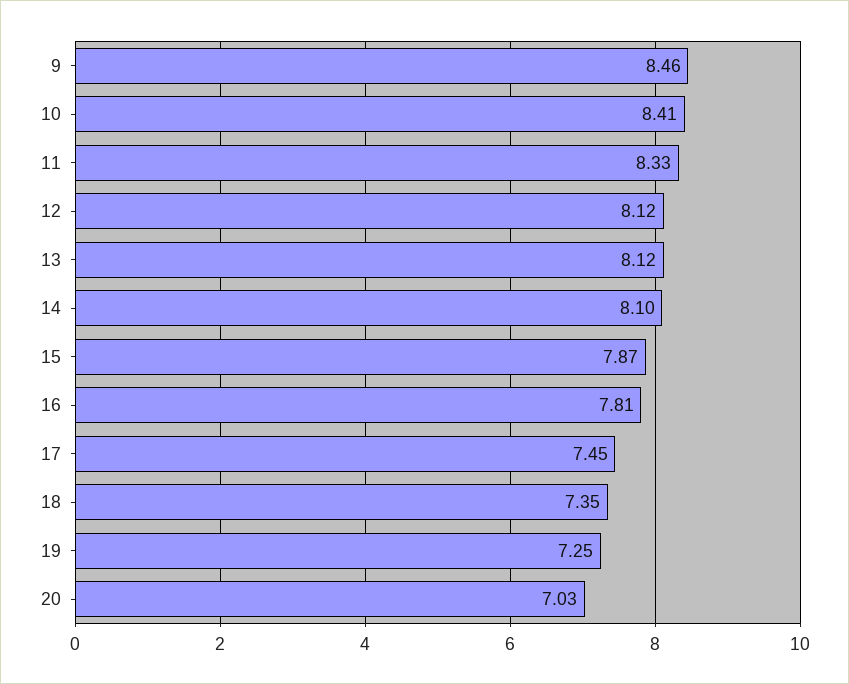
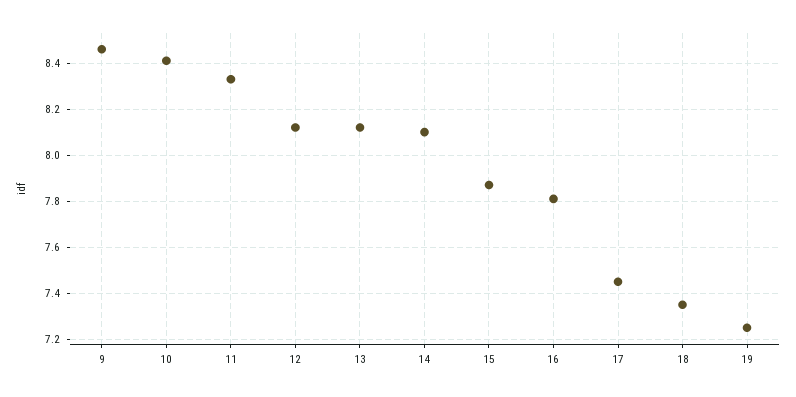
20: 7.03 -> none

